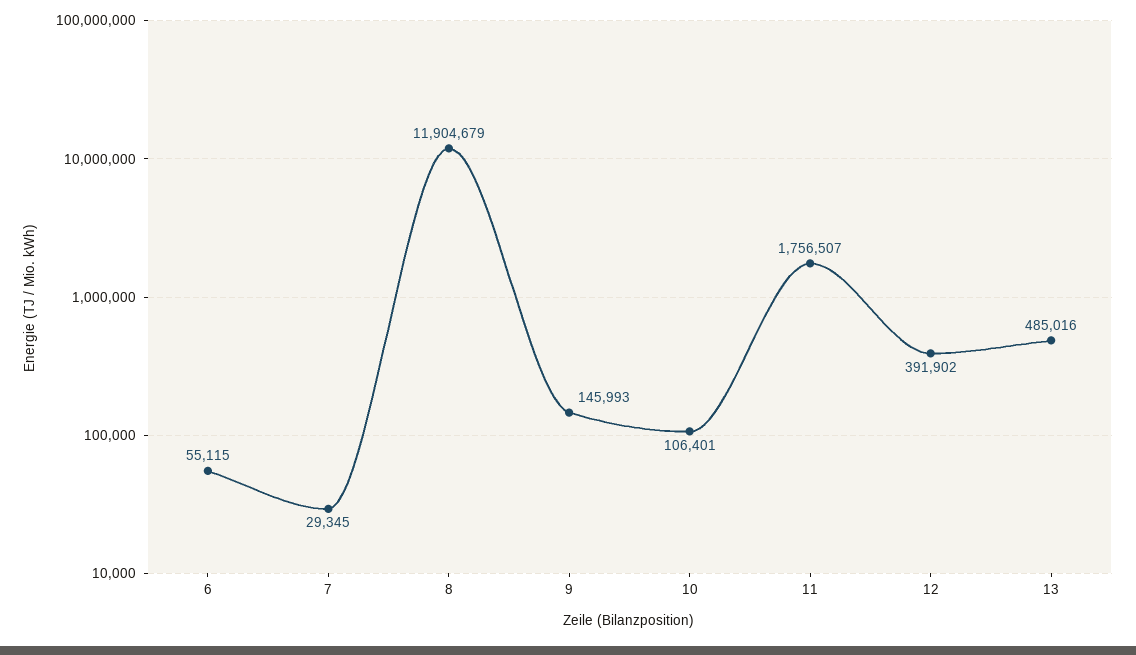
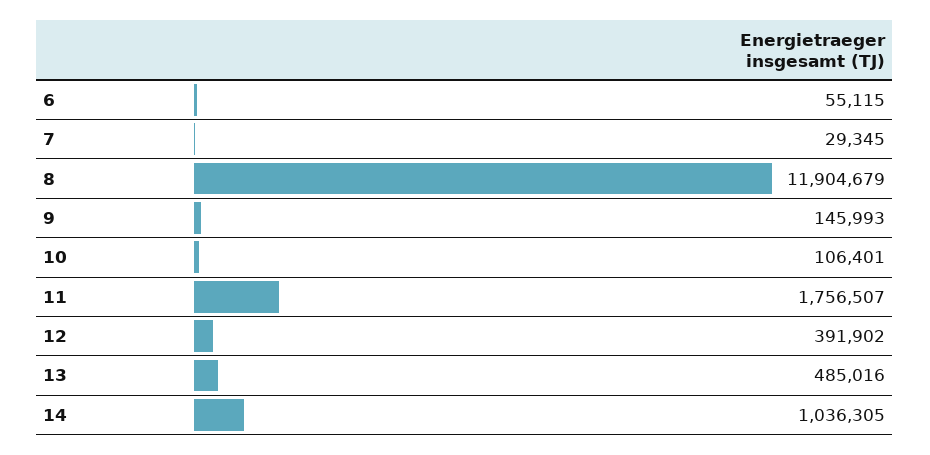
14: none -> 1036305

